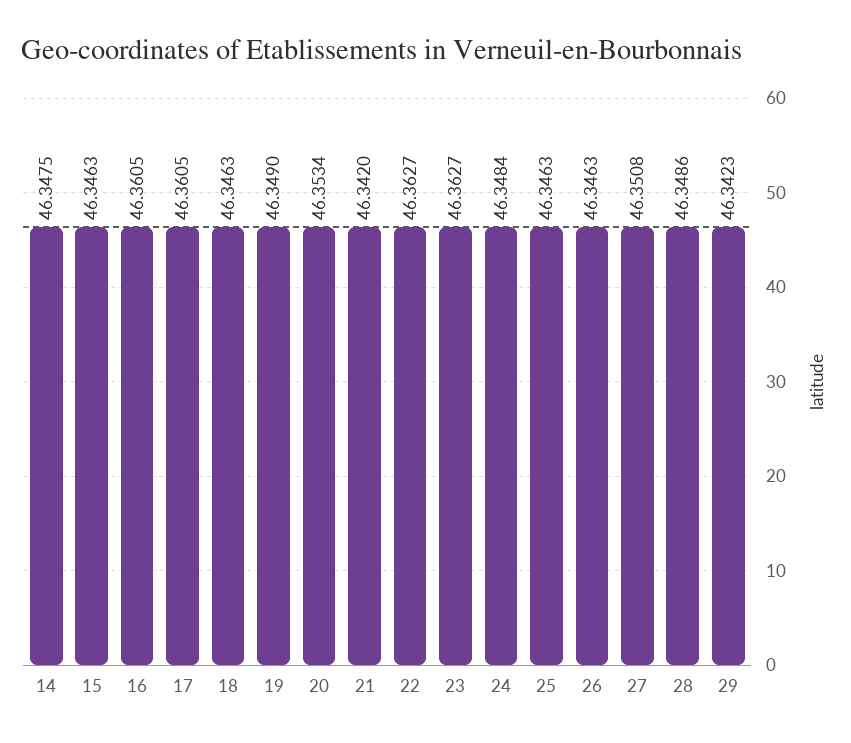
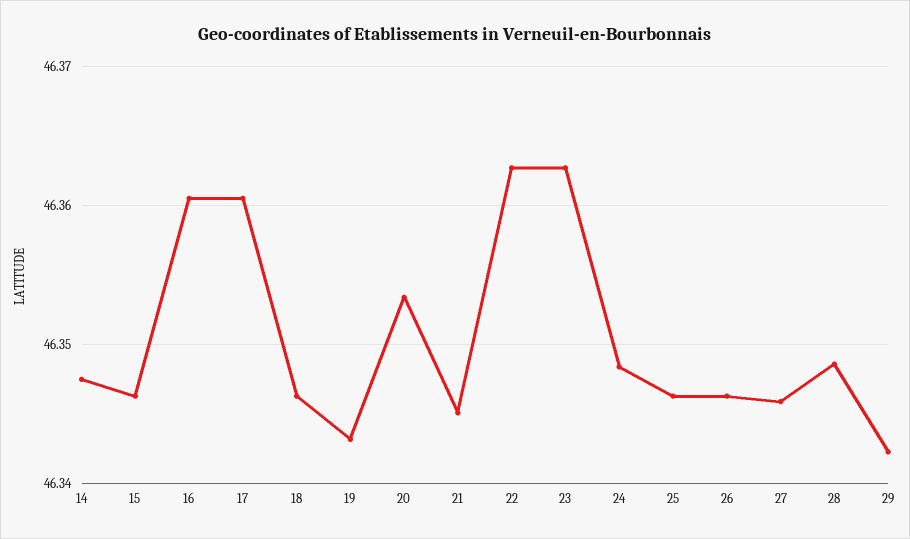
19: 46.349 -> 46.343
21: 46.342 -> 46.345
27: 46.3508 -> 46.346

